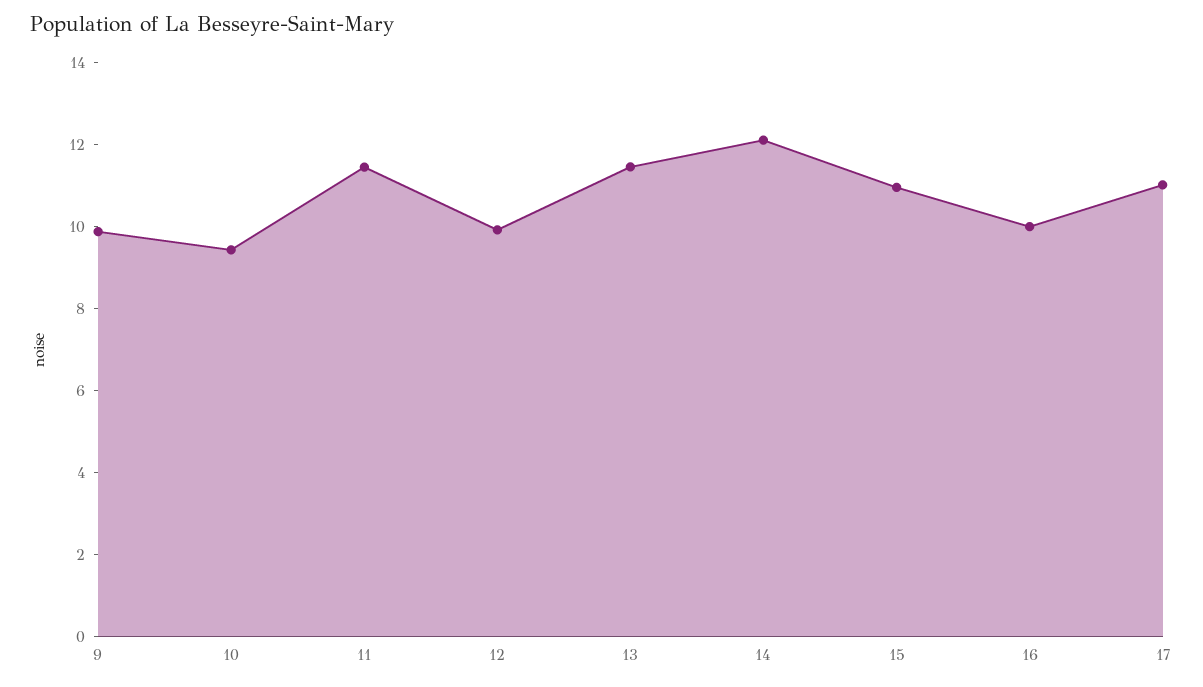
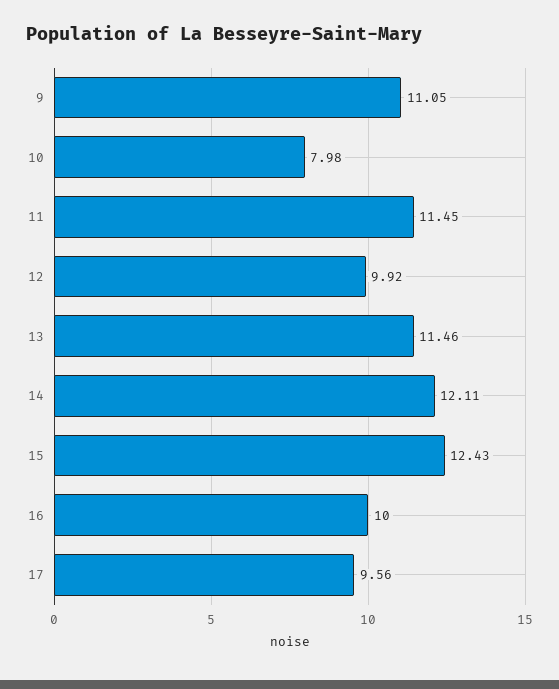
9: 10 -> 11.05
10: 9.5 -> 7.98
15: 11 -> 12.43
17: 11 -> 9.56

